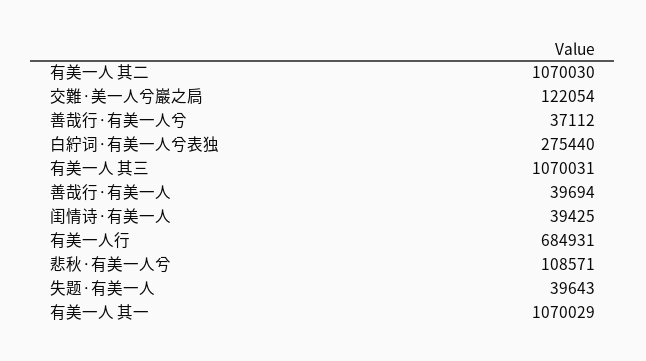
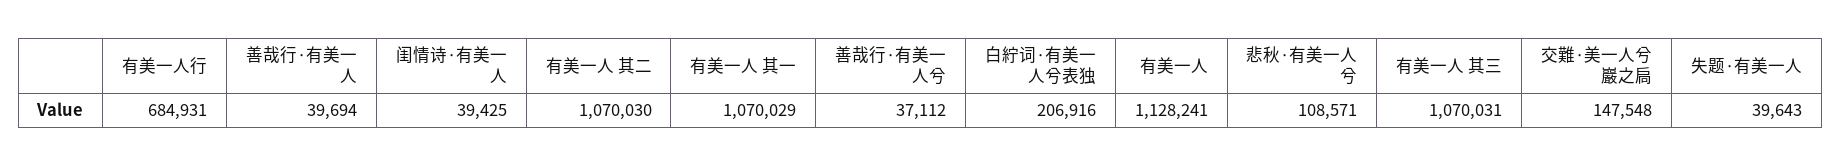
交難·美一人兮巖之扃: 122054 -> 147548
白紵词·有美一人兮表独: 275440 -> 206916
有美一人: none -> 1128241

